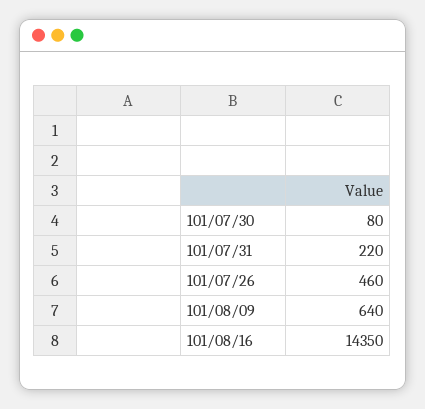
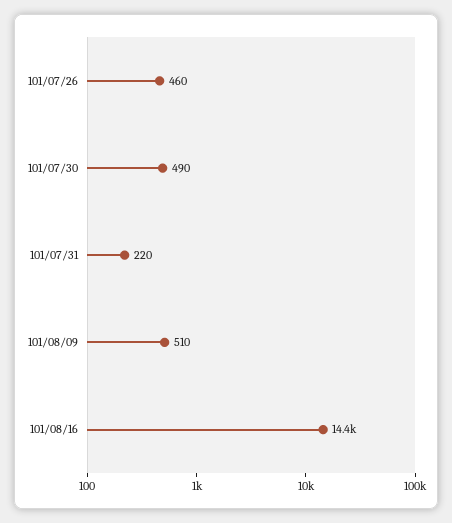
101/07/30: 80 -> 490
101/08/09: 640 -> 510

